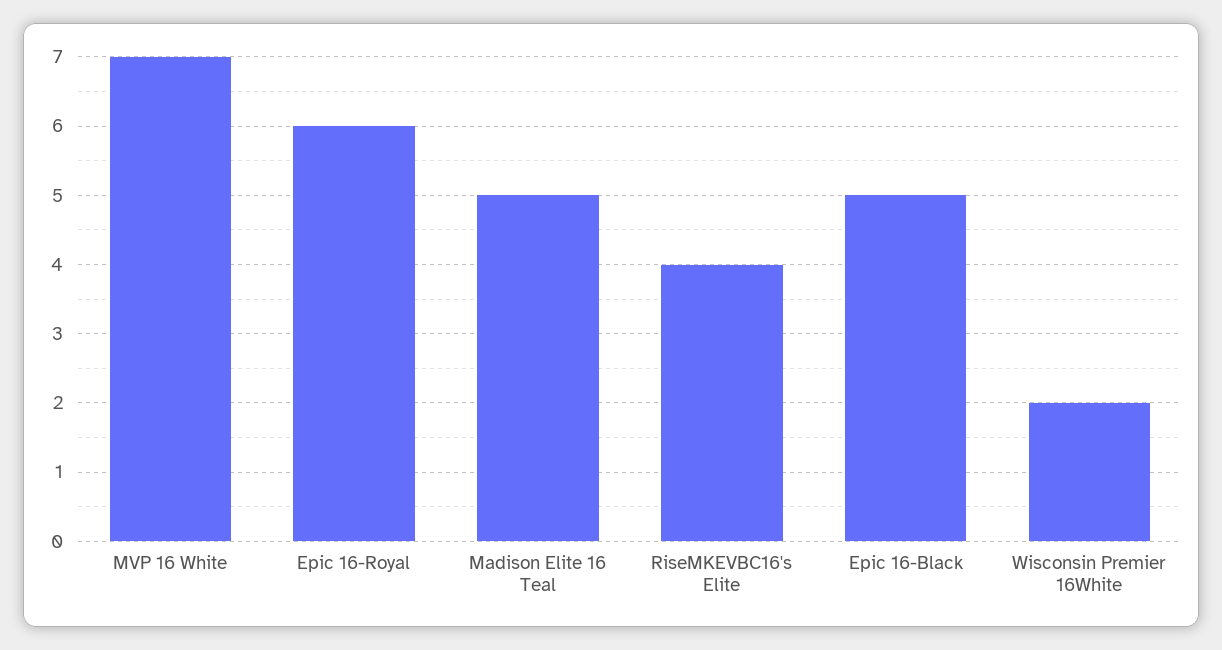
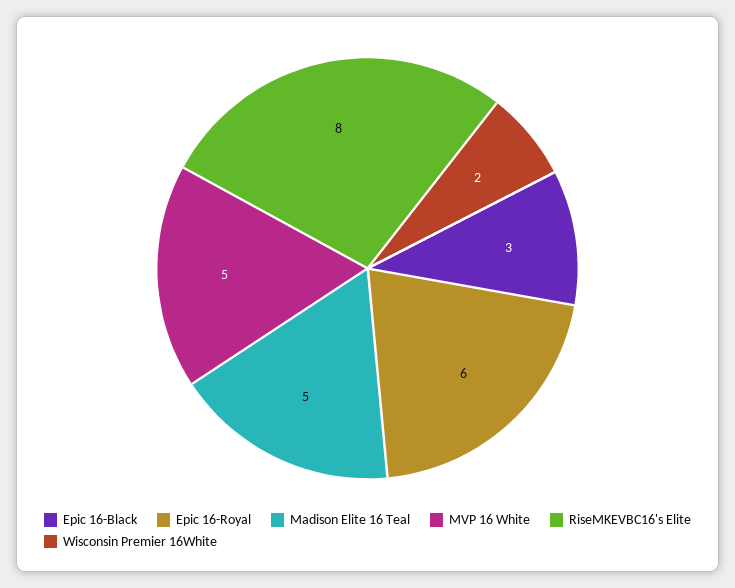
MVP 16 White: 7 -> 5
RiseMKEVBC16's Elite: 4 -> 8
Epic 16-Black: 5 -> 3

